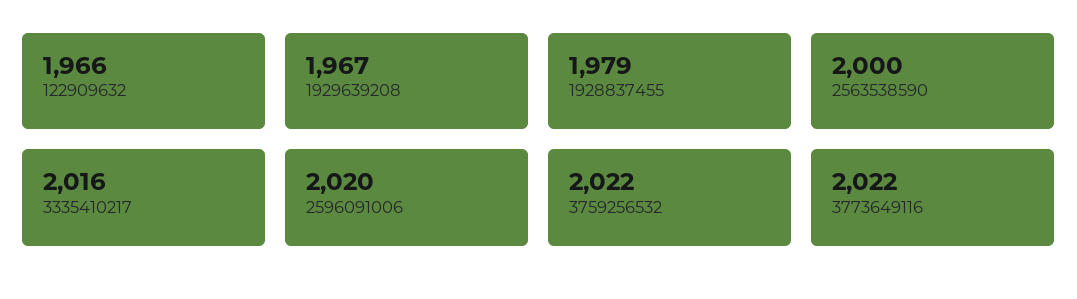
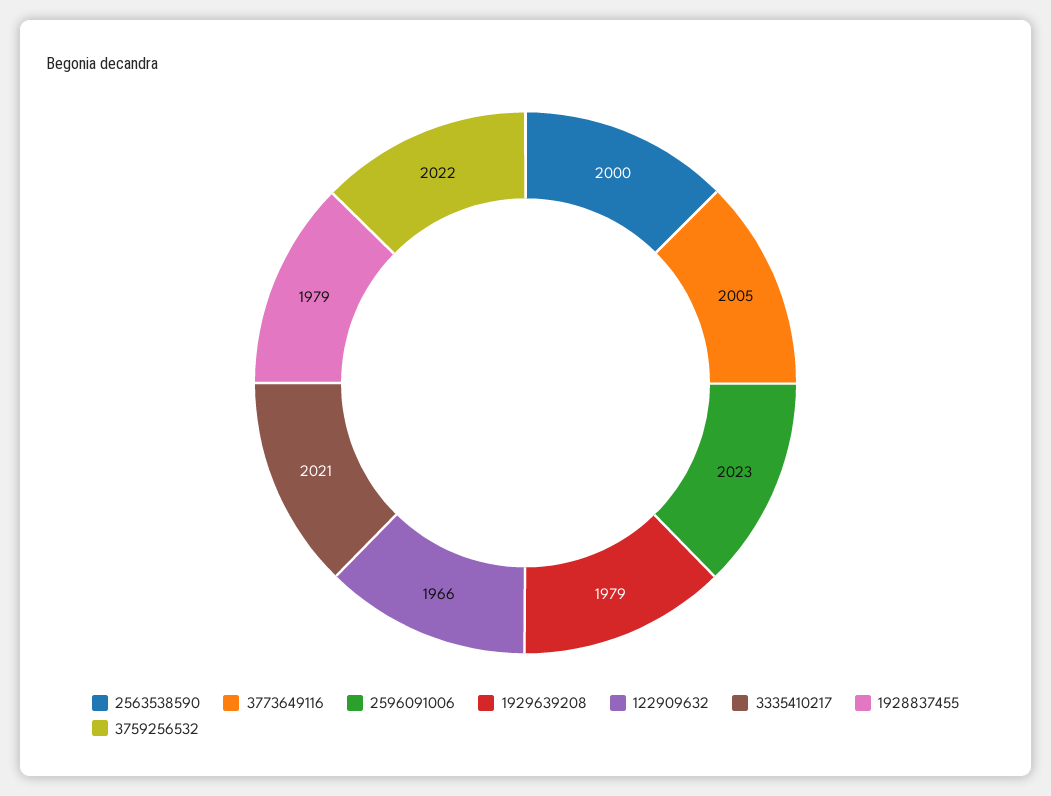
1929639208: 1967 -> 1979
3335410217: 2016 -> 2021
2596091006: 2020 -> 2023
3773649116: 2022 -> 2005

